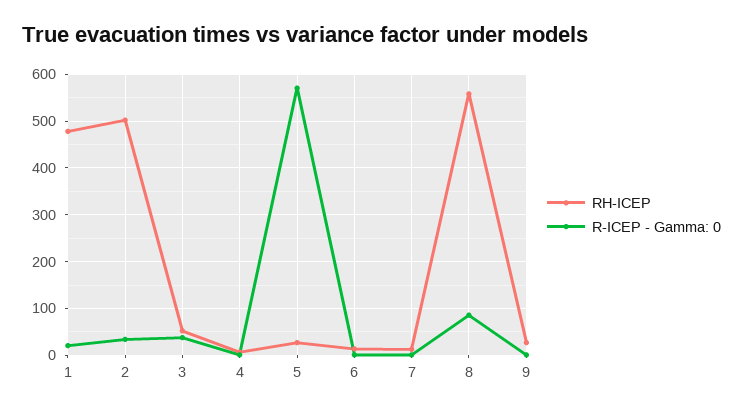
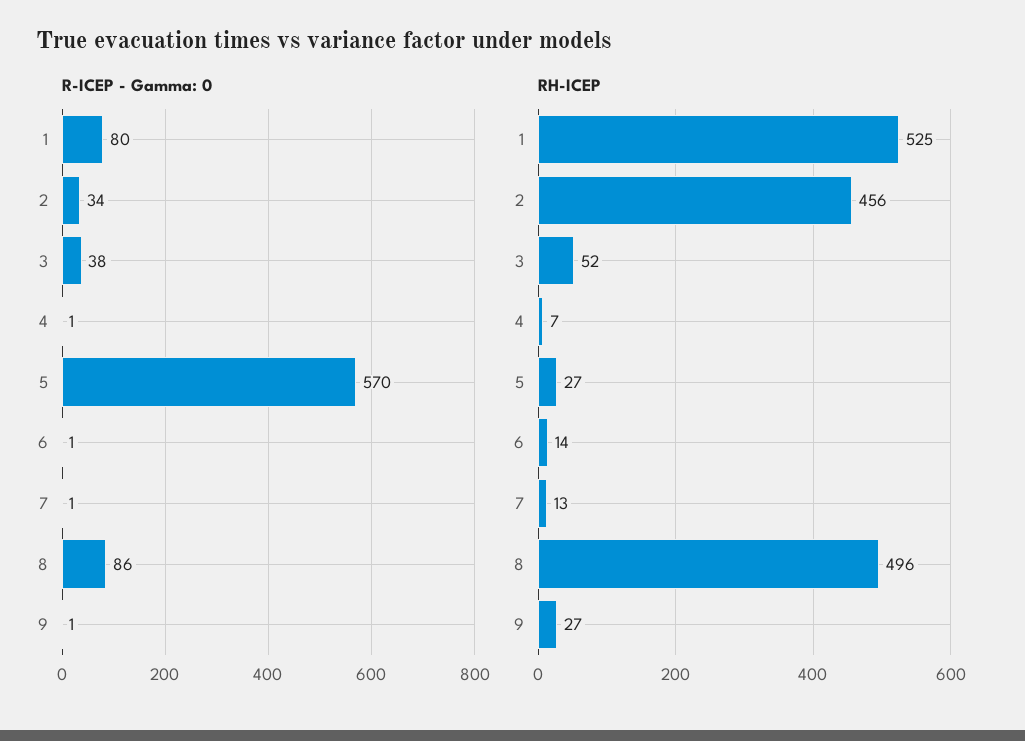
RH-ICEP, 1: 480 -> 525
R-ICEP - Gamma: 0, 1: 20 -> 80
RH-ICEP, 2: 500 -> 456
RH-ICEP, 8: 560 -> 496

